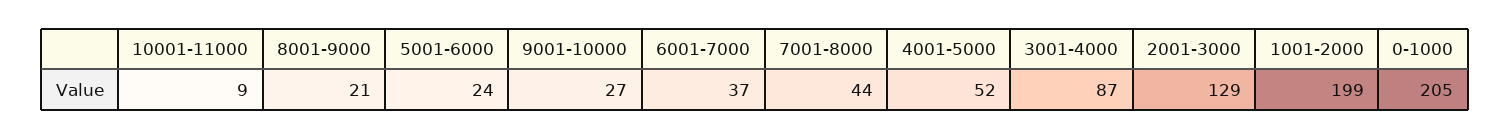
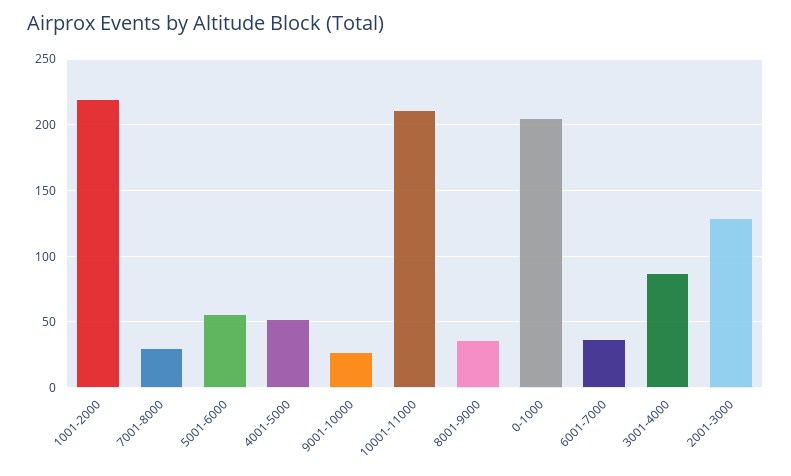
10001-11000: 9 -> 210
8001-9000: 21 -> 35
5001-6000: 24 -> 55
7001-8000: 44 -> 30
1001-2000: 199 -> 220

